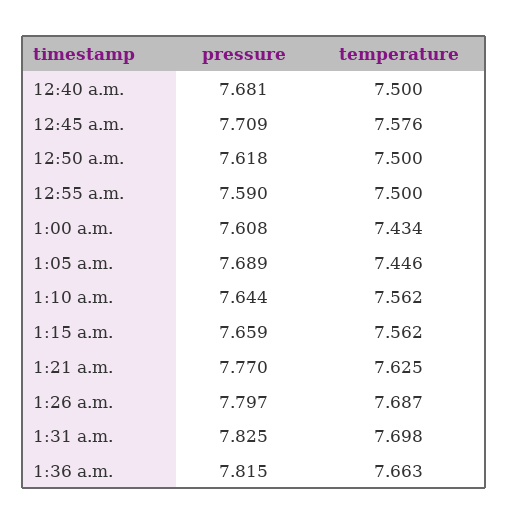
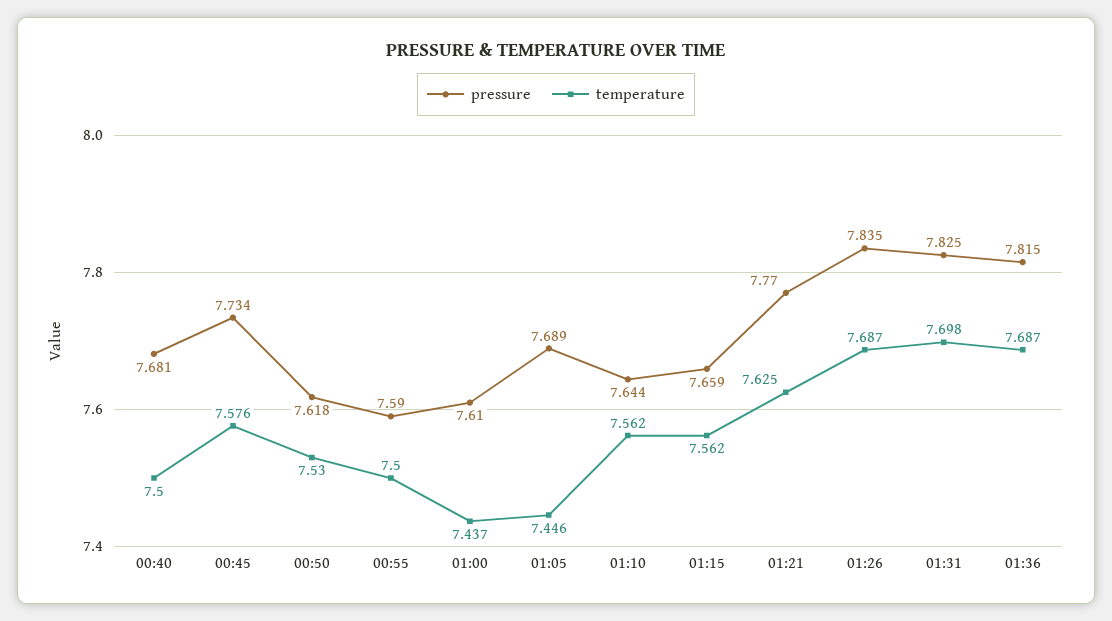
pressure, 12:45 a.m.: 7.709 -> 7.734
temperature, 12:50 a.m.: 7.5 -> 7.53
pressure, 1:00 a.m.: 7.608 -> 7.61
temperature, 1:00 a.m.: 7.434 -> 7.437
pressure, 1:26 a.m.: 7.797 -> 7.835
temperature, 1:36 a.m.: 7.663 -> 7.687

